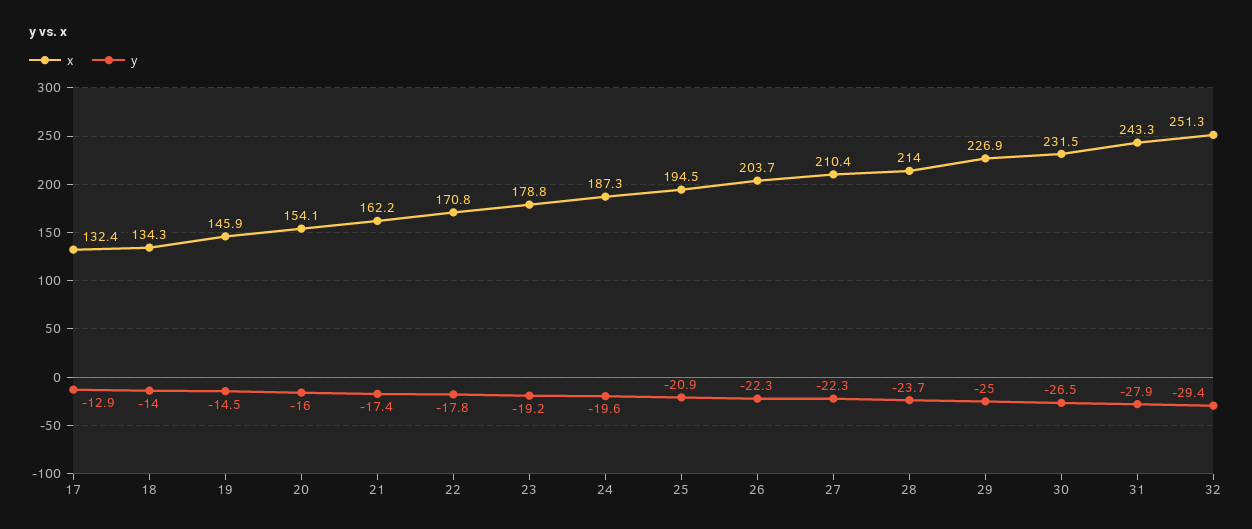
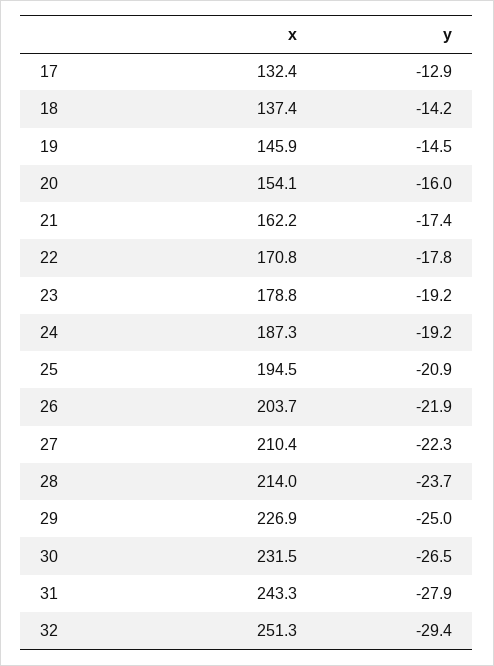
x, 18: 134.3 -> 137.4
y, 18: -14 -> -14.2
y, 24: -19.6 -> -19.2
y, 26: -22.3 -> -21.9

